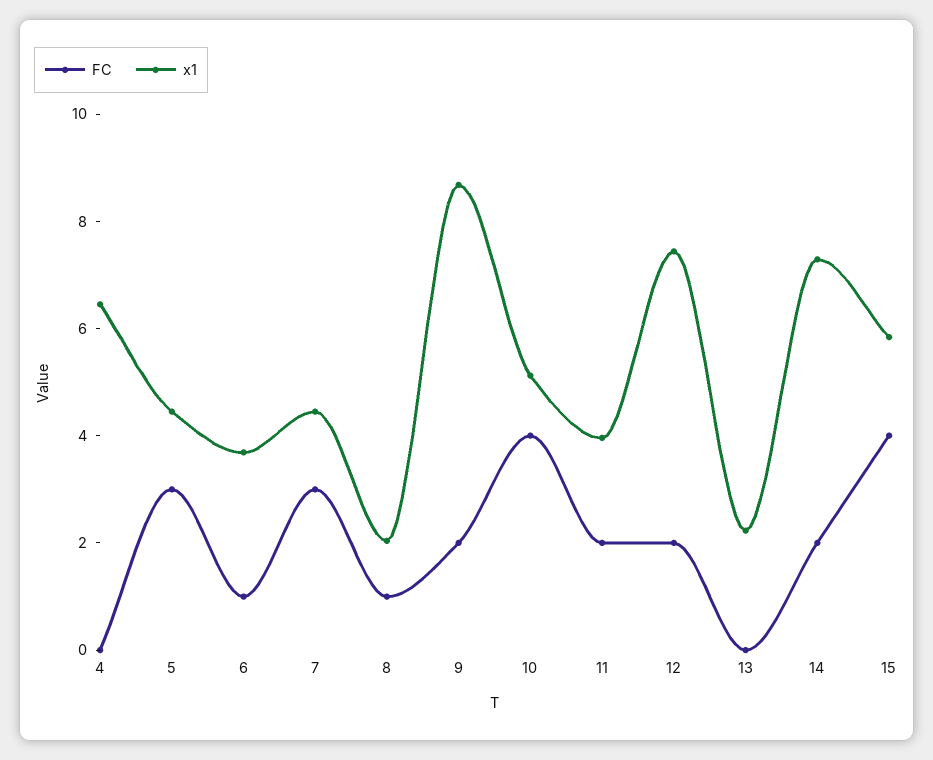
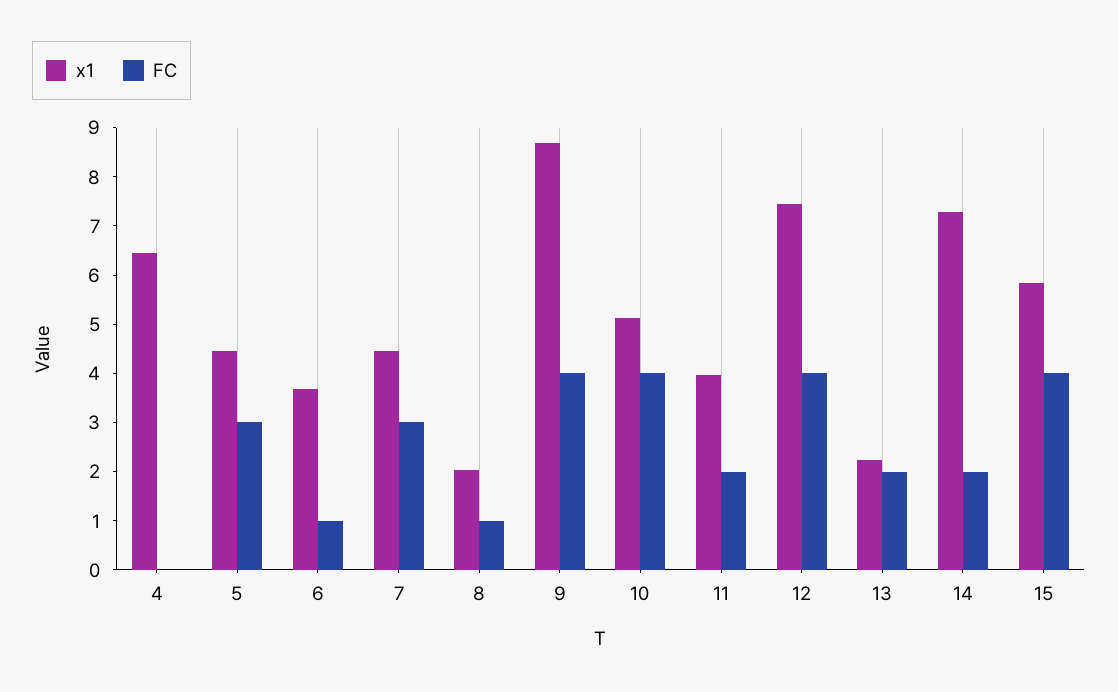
FC, 9: 2 -> 4
FC, 12: 2 -> 4
FC, 13: 0 -> 2

